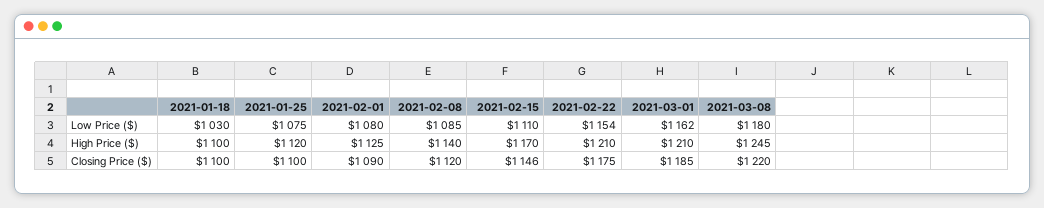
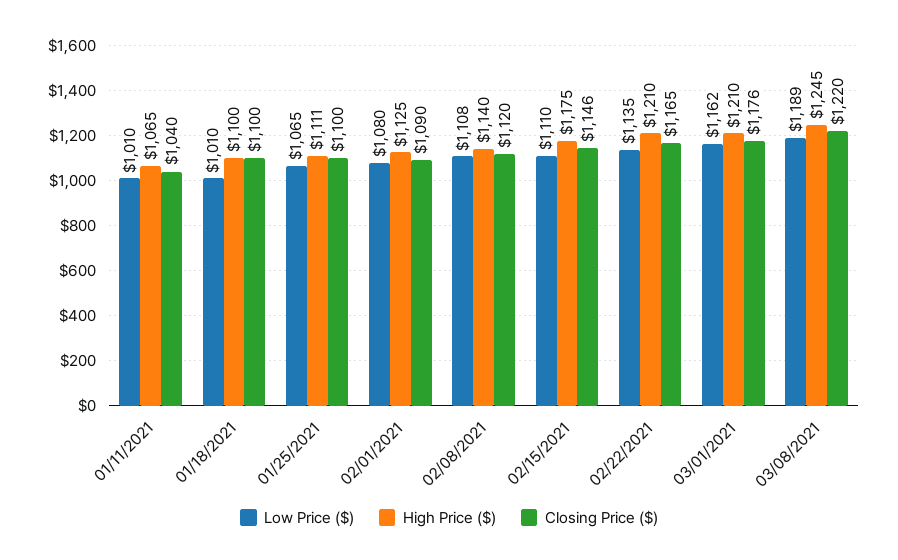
Low Price ($), 2021-01-18: 1030 -> 1010
Low Price ($), 2021-01-25: 1075 -> 1065
Low Price ($), 2021-02-08: 1085 -> 1108
Low Price ($), 2021-02-22: 1154 -> 1135
Low Price ($), 2021-03-08: 1180 -> 1189
High Price ($), 2021-01-25: 1120 -> 1111
High Price ($), 2021-02-15: 1170 -> 1175
Closing Price ($), 2021-02-22: 1175 -> 1165
Closing Price ($), 2021-03-01: 1185 -> 1176
Low Price ($), 01/11/2021: none -> 1010
High Price ($), 01/11/2021: none -> 1065
Closing Price ($), 01/11/2021: none -> 1040

